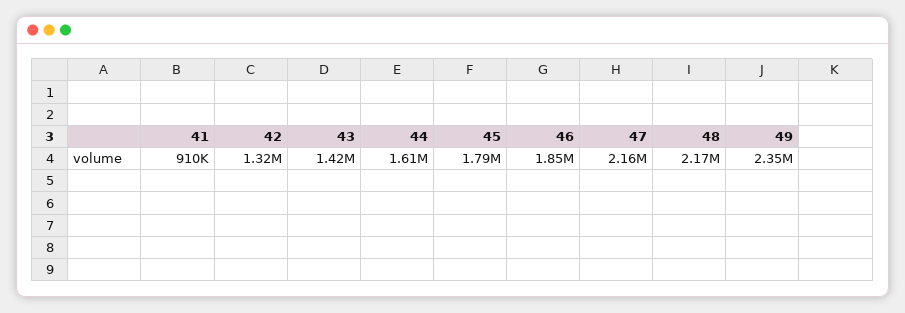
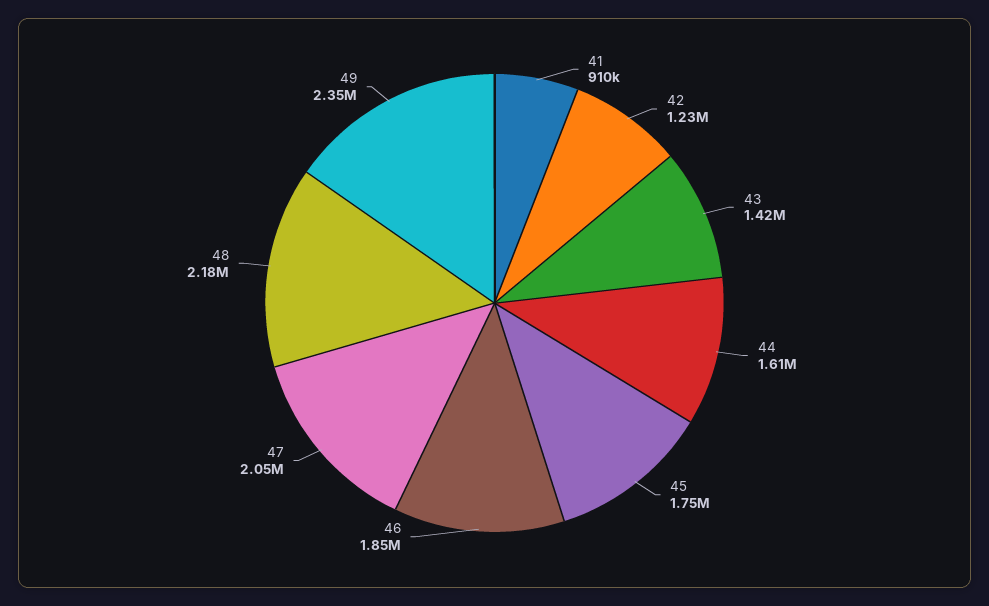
42: 1320000 -> 1230000
45: 1790000 -> 1750000
47: 2160000 -> 2050000
48: 2170000 -> 2180000

